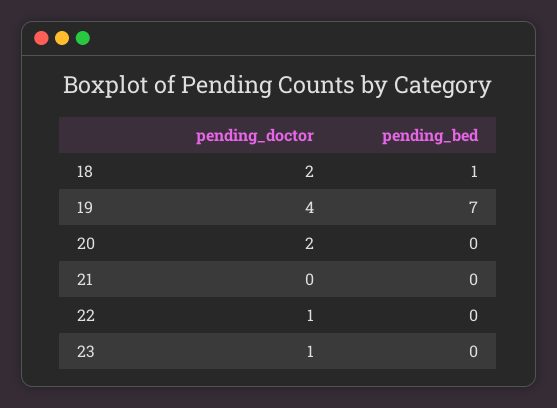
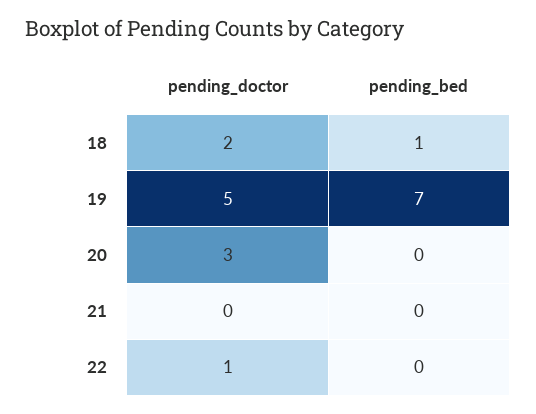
pending_doctor, 19: 4 -> 5
pending_doctor, 20: 2 -> 3
pending_doctor, 23: 1 -> none
pending_bed, 23: 0 -> none

